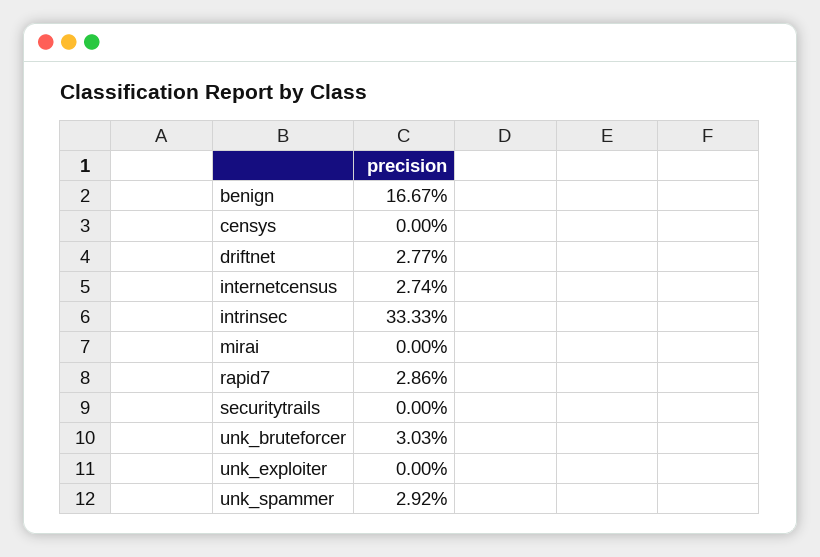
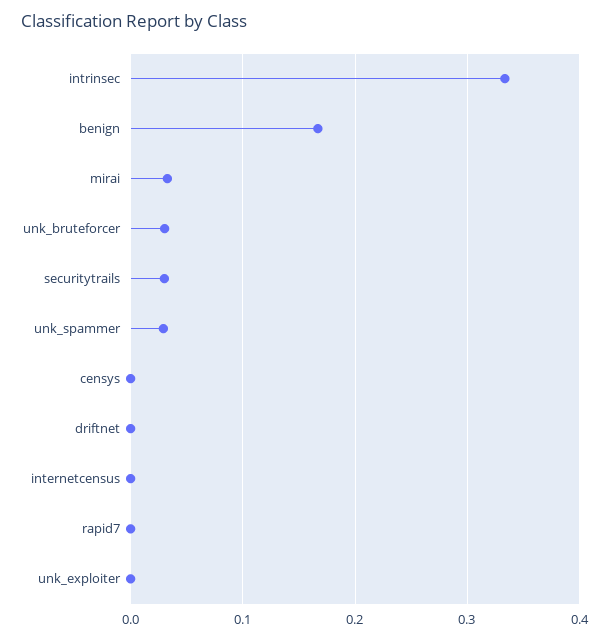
driftnet: 0.0277 -> 0
internetcensus: 0.0274 -> 0
mirai: 0 -> 0.03
rapid7: 0.0286 -> 0
securitytrails: 0 -> 0.03

